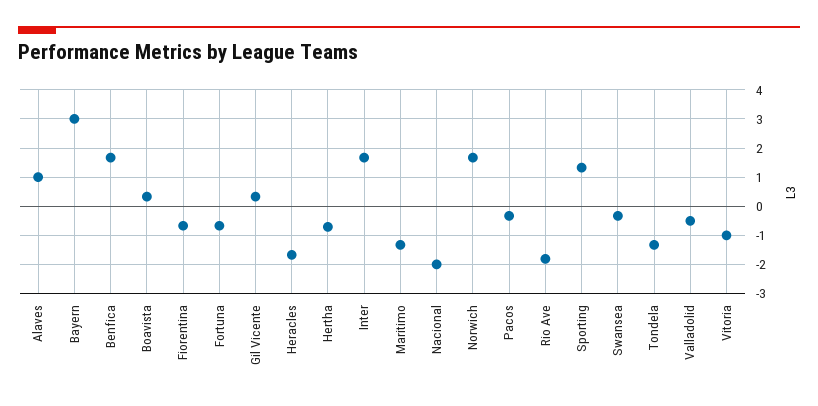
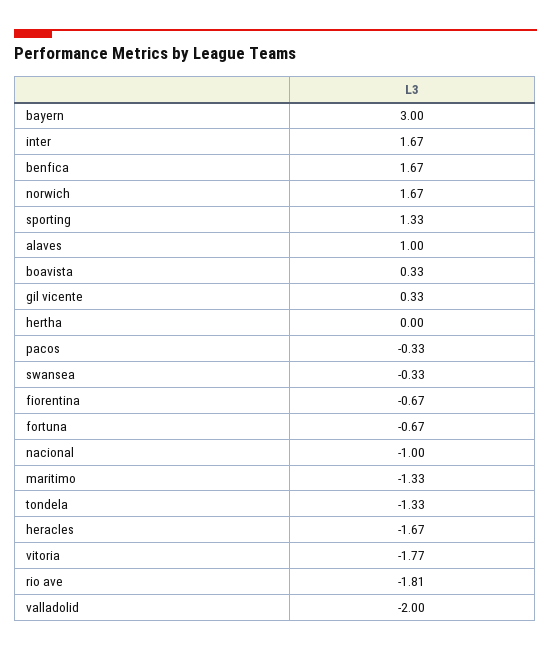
Hertha: -0.75 -> 0
Nacional: -2 -> -1
Valladolid: -0.5 -> -2
Vitoria: -1 -> -1.77

